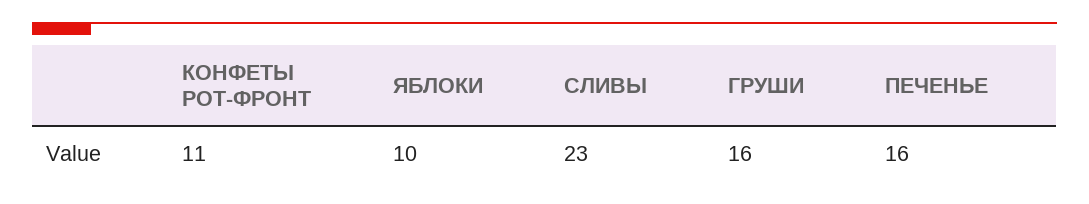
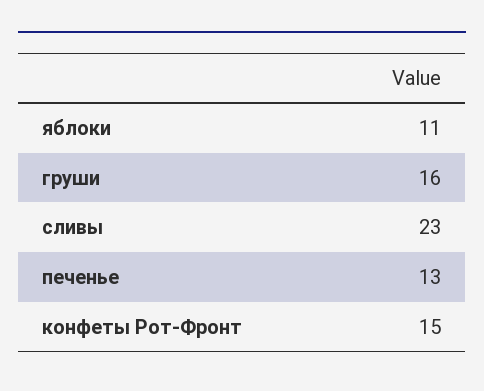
КОНФЕТЫ РОТ-ФРОНТ: 11 -> 15
ЯБЛОКИ: 10 -> 11
ПЕЧЕНЬЕ: 16 -> 13

